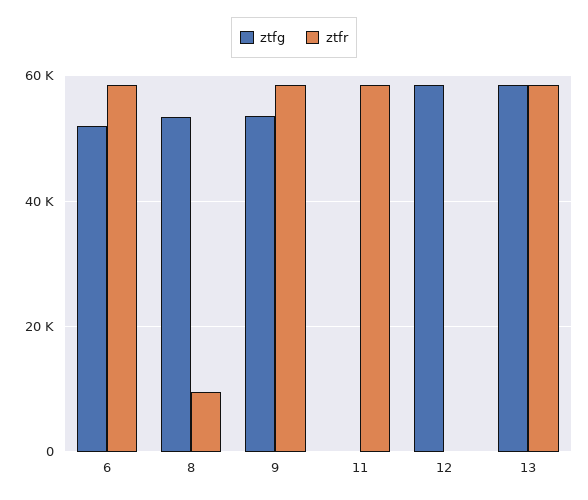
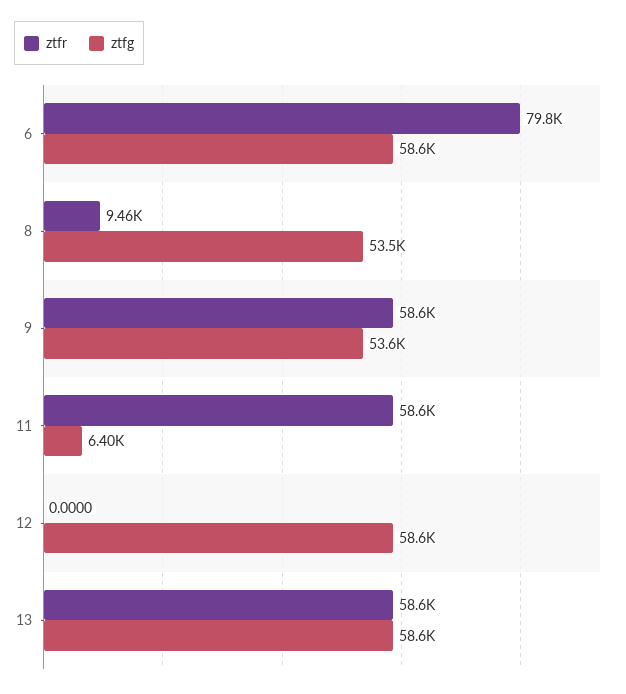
ztfg, 6: 52000 -> 58600
ztfr, 6: 58000 -> 79800
ztfg, 11: 0 -> 6400

